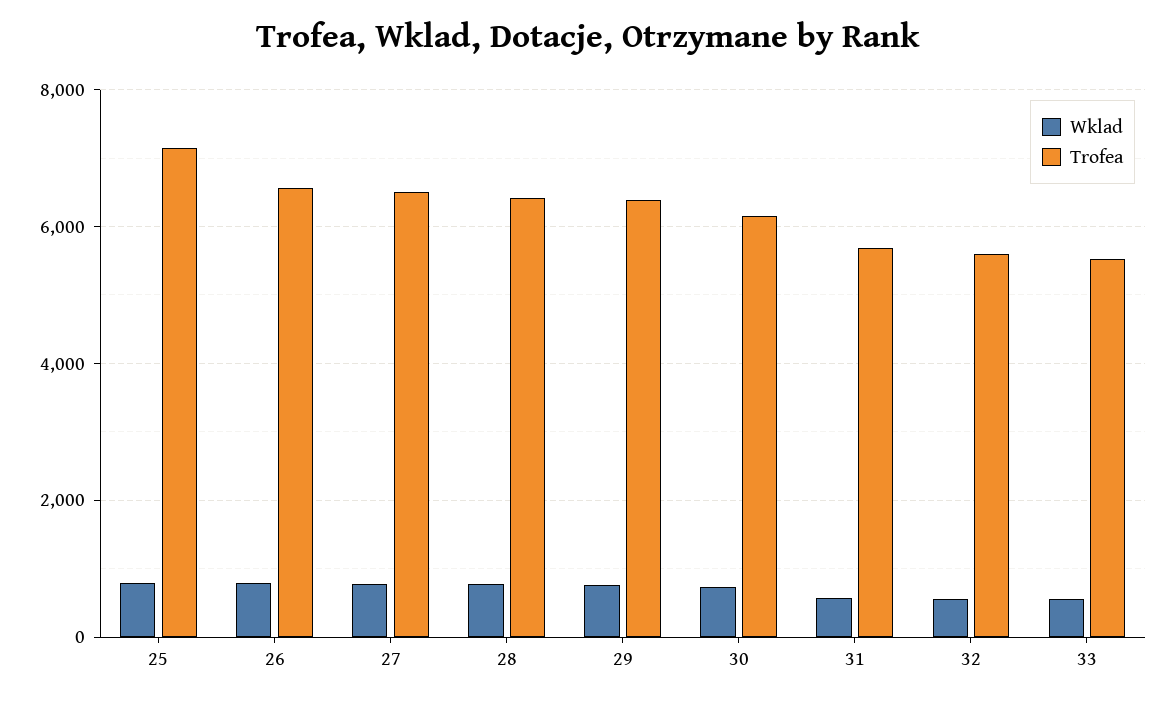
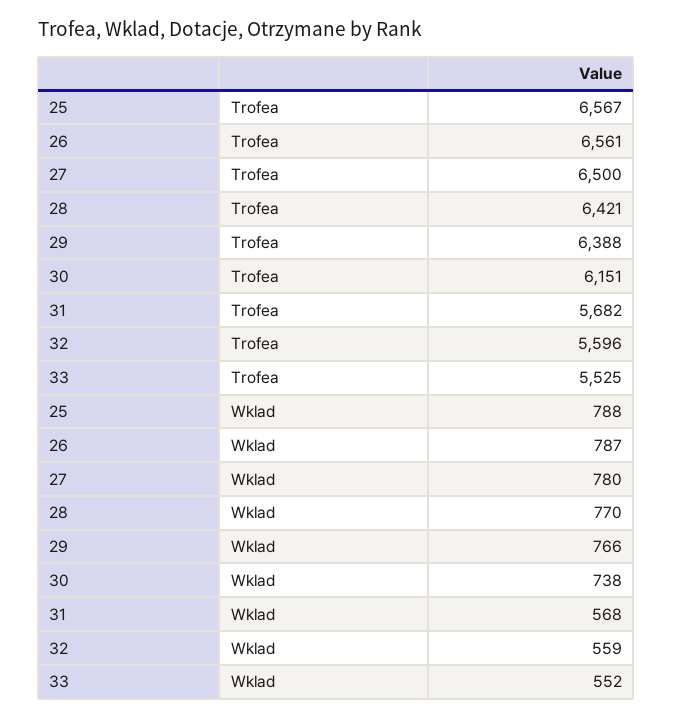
Trofea, 25: 7200 -> 6567

